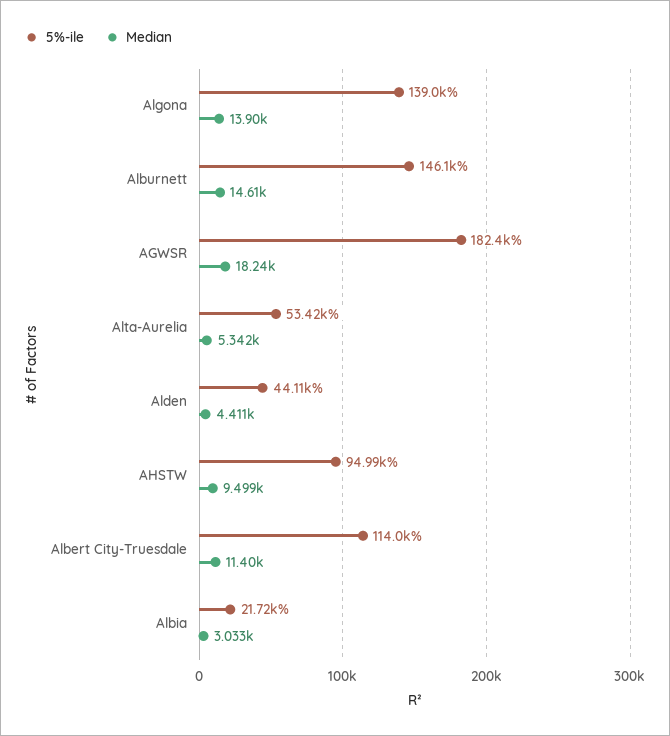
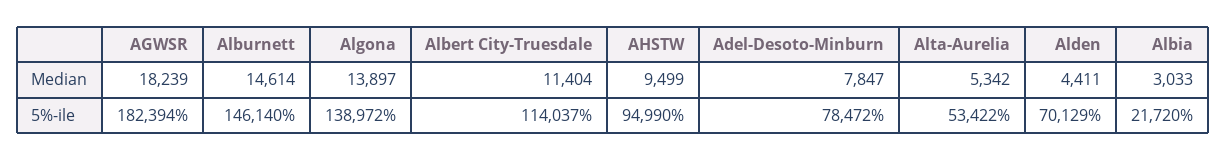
5%-ile, Alden: 44110 -> 70129
Median, Adel-Desoto-Minburn: none -> 7847
5%-ile, Adel-Desoto-Minburn: none -> 78472

